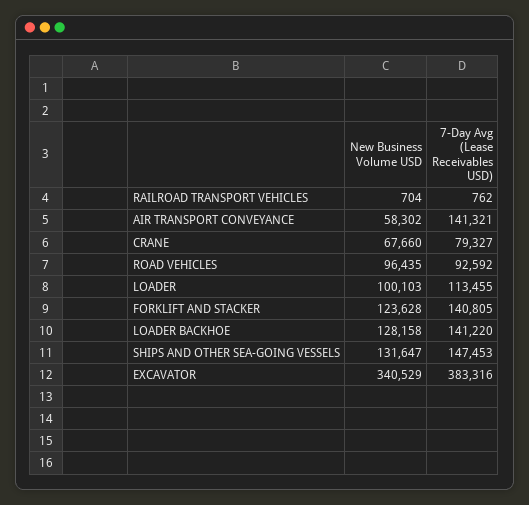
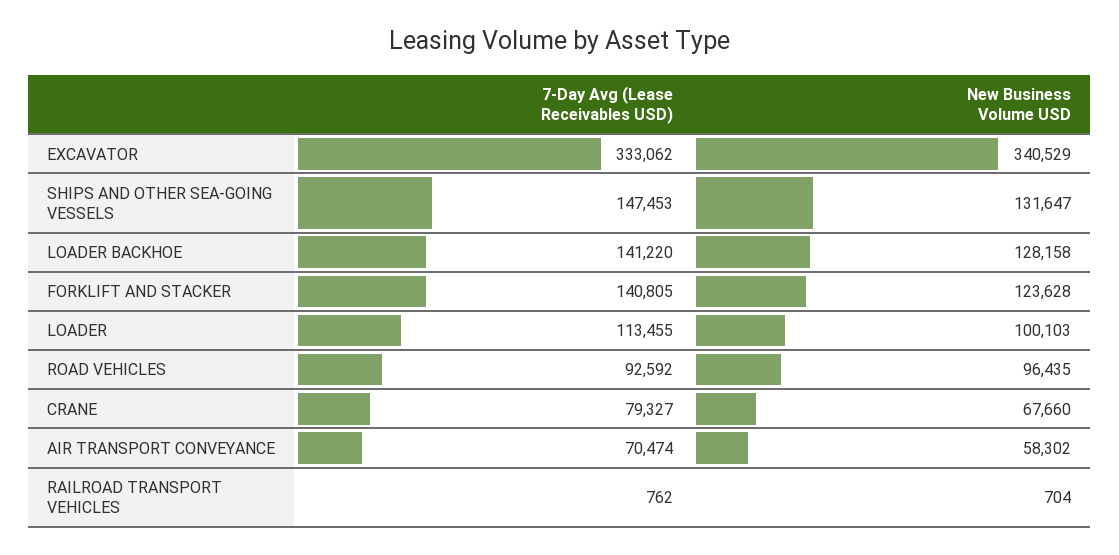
7-Day Avg (Lease Receivables USD), AIR TRANSPORT CONVEYANCE: 141321 -> 70474
7-Day Avg (Lease Receivables USD), EXCAVATOR: 383316 -> 333062

